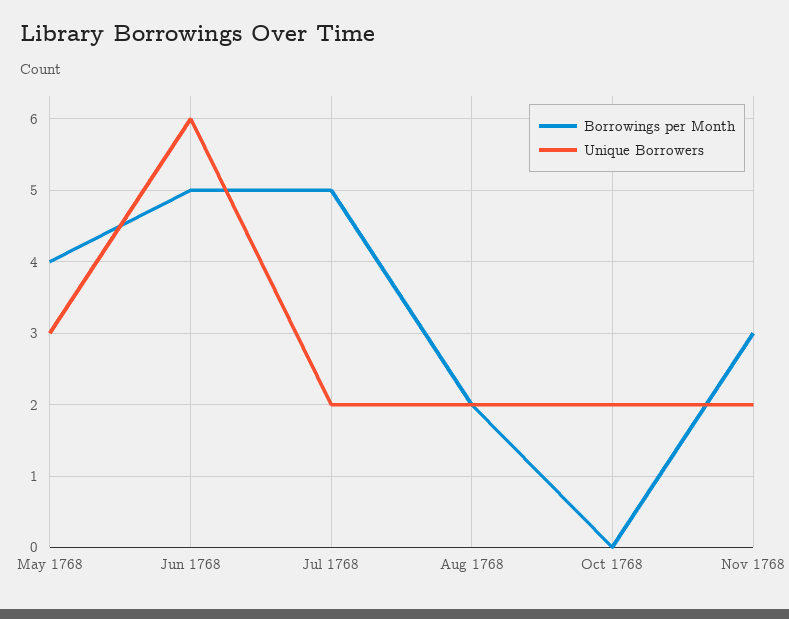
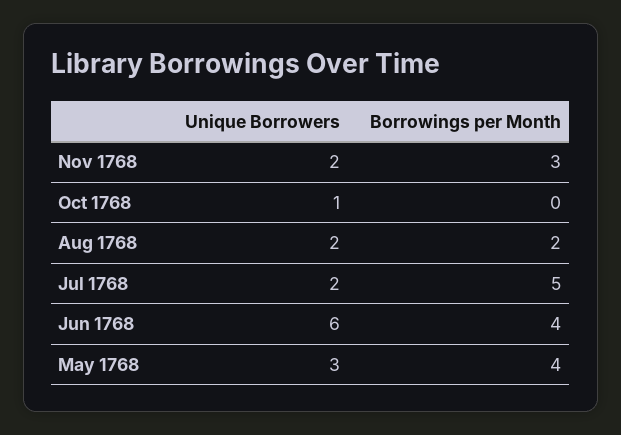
Borrowings per Month, Jun 1768: 5 -> 4
Unique Borrowers, Oct 1768: 2 -> 1

